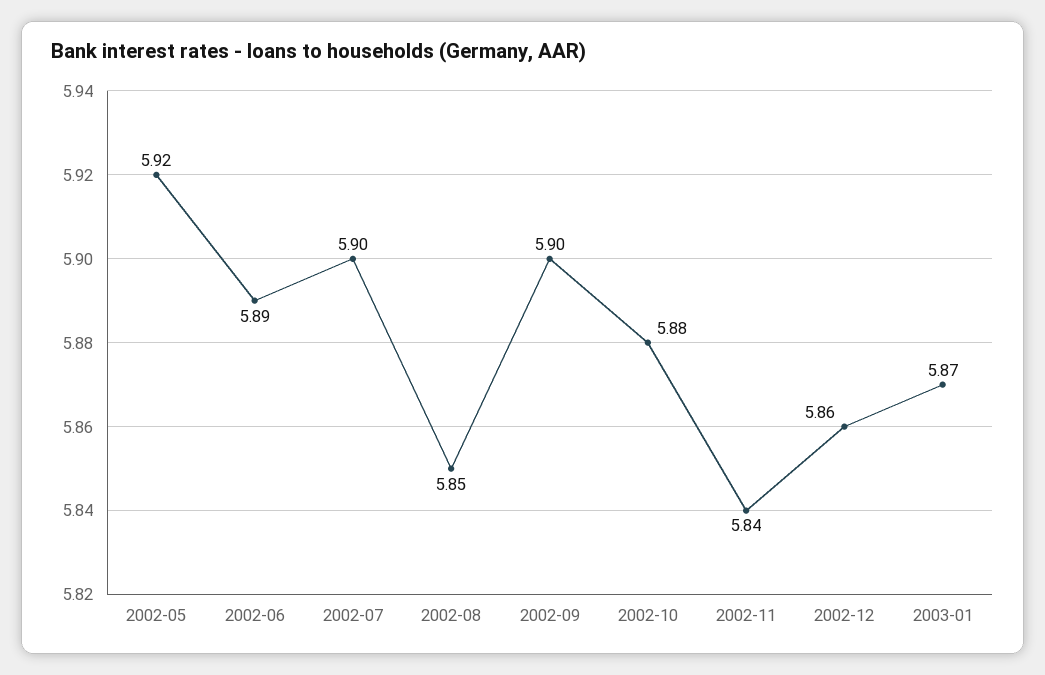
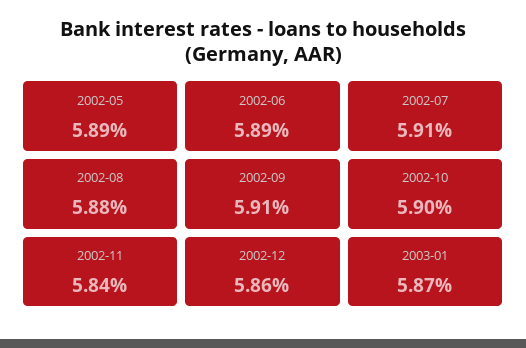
2002-05: 5.92 -> 5.89
2002-07: 5.9 -> 5.91
2002-08: 5.85 -> 5.88
2002-09: 5.9 -> 5.91
2002-10: 5.88 -> 5.9

